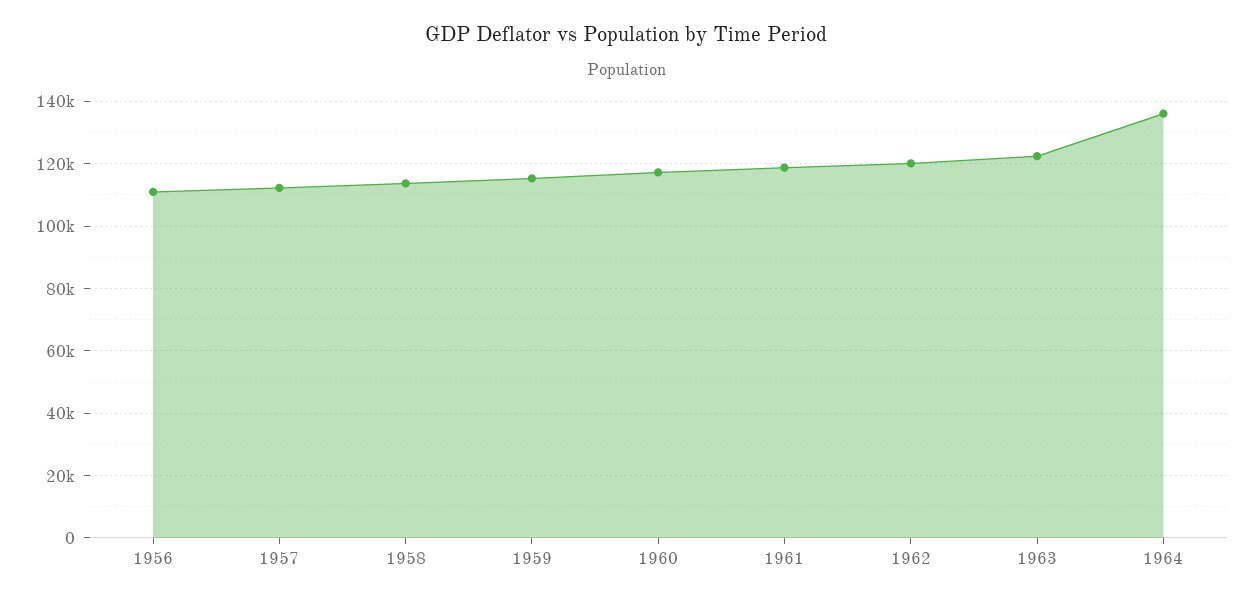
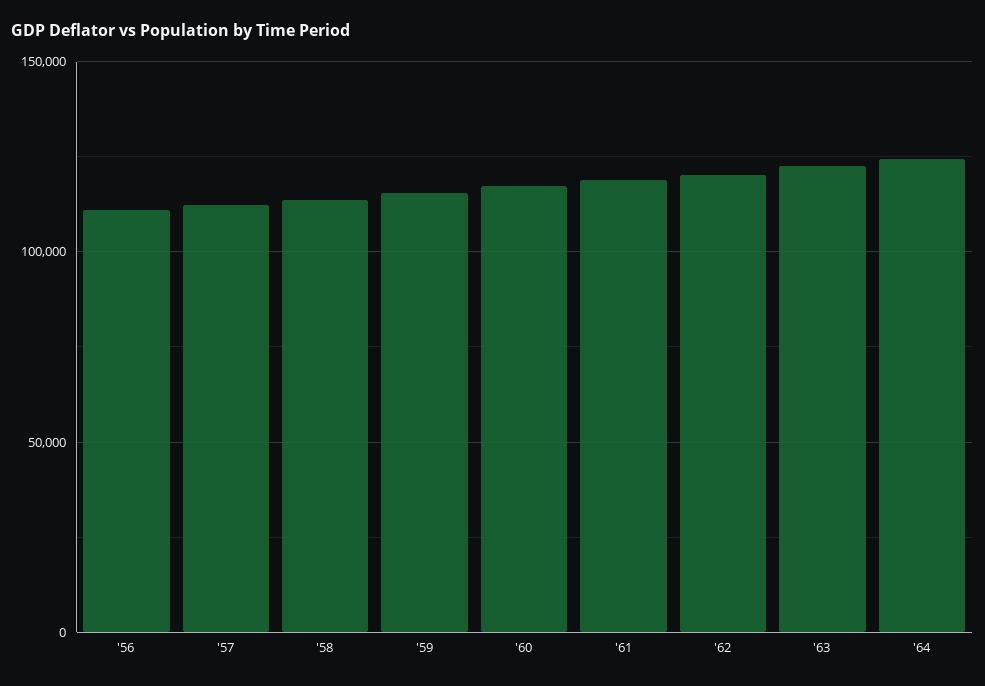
1964: 136000 -> 125000

